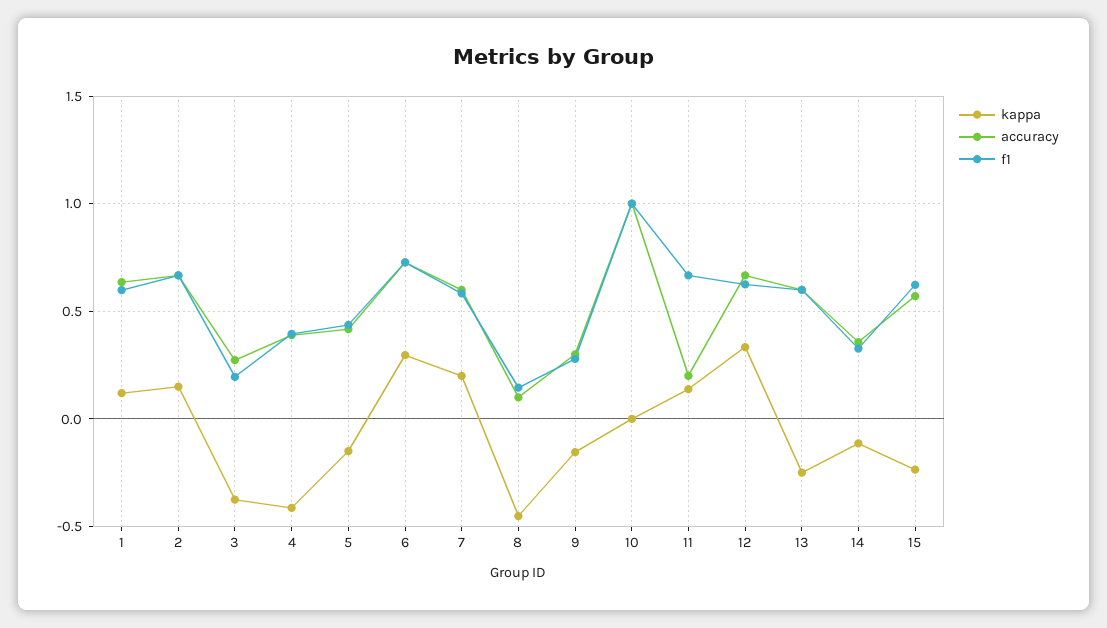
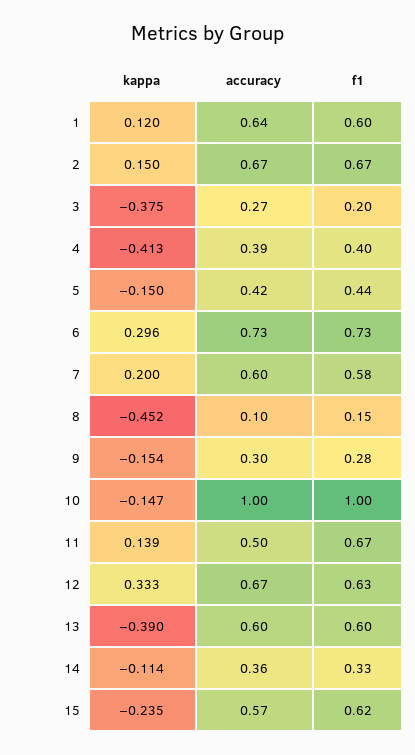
kappa, 10: 0 -> -0.147
accuracy, 11: 0.2 -> 0.5
kappa, 13: -0.25 -> -0.39

